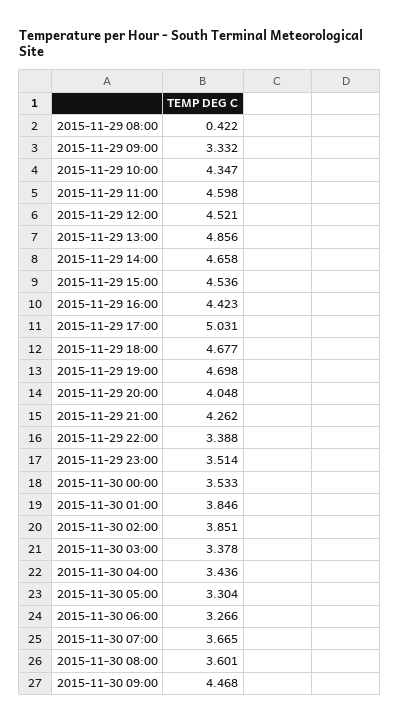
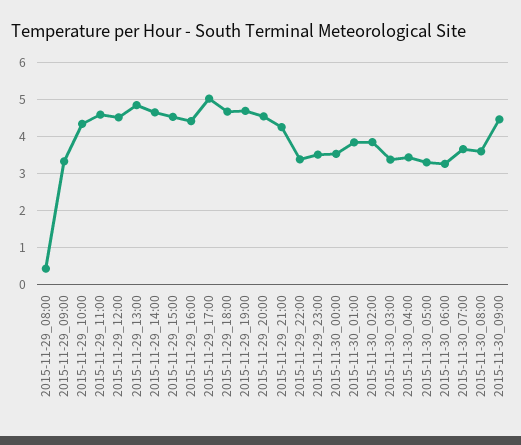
2015-11-29 20:00: 4.048 -> 4.6

